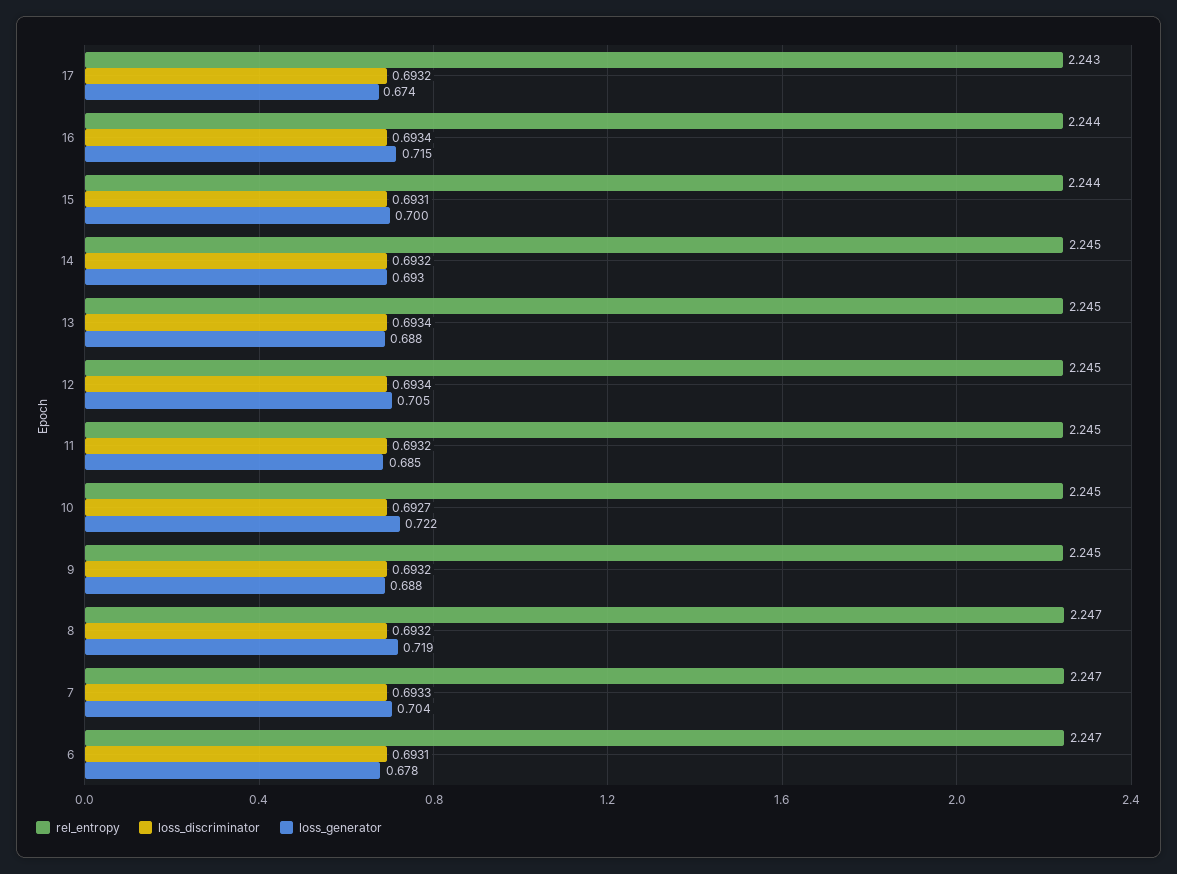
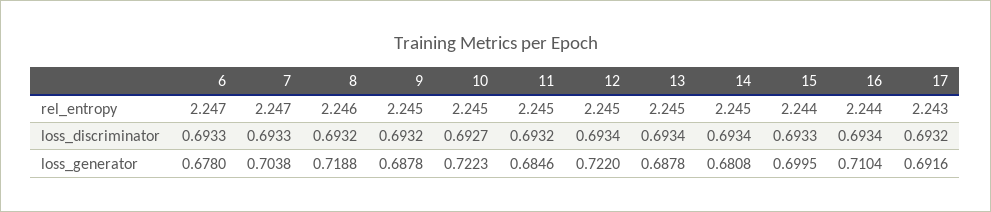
loss_generator, 17: 0.674 -> 0.6916
loss_generator, 16: 0.715 -> 0.7104
loss_discriminator, 15: 0.6931 -> 0.6933
loss_discriminator, 14: 0.6932 -> 0.6934
loss_generator, 14: 0.693 -> 0.6808
loss_generator, 12: 0.705 -> 0.722
rel_entropy, 8: 2.247 -> 2.246
loss_discriminator, 6: 0.6931 -> 0.6933

